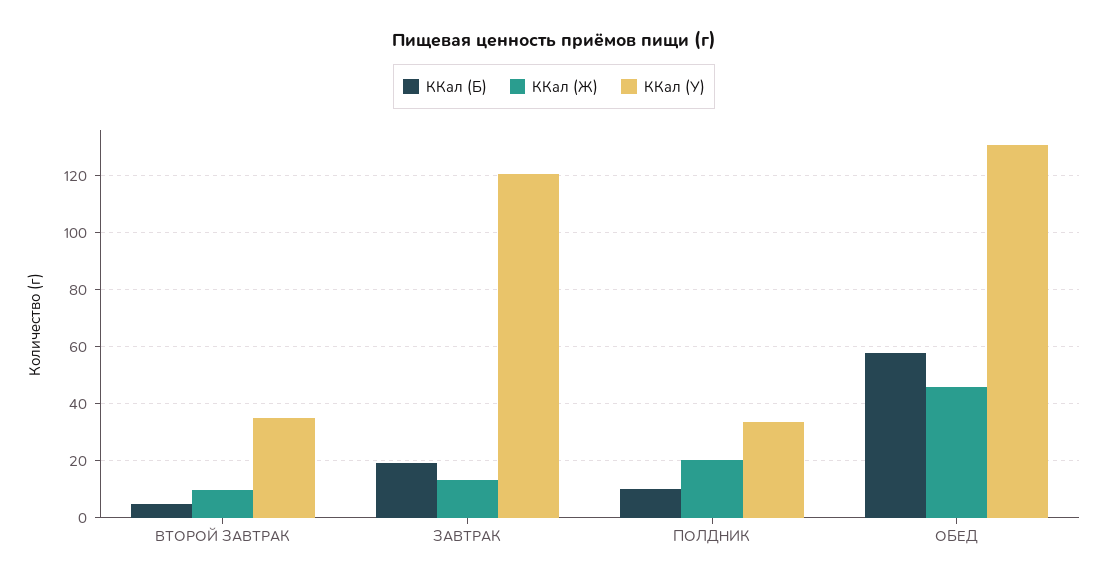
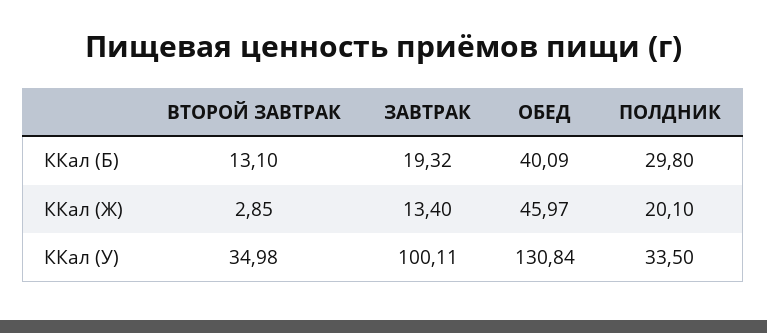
ККал (Б), ВТОРОЙ ЗАВТРАК: 5 -> 13.1
ККал (Ж), ВТОРОЙ ЗАВТРАК: 10 -> 2.85
ККал (У), ЗАВТРАК: 120 -> 100.11
ККал (Б), ПОЛДНИК: 10 -> 29.8
ККал (Б), ОБЕД: 57.5 -> 40.09

